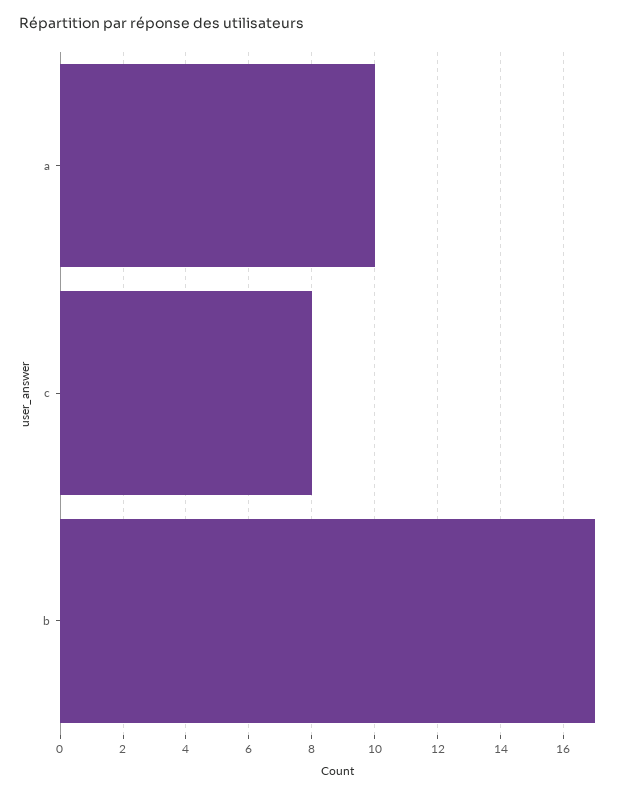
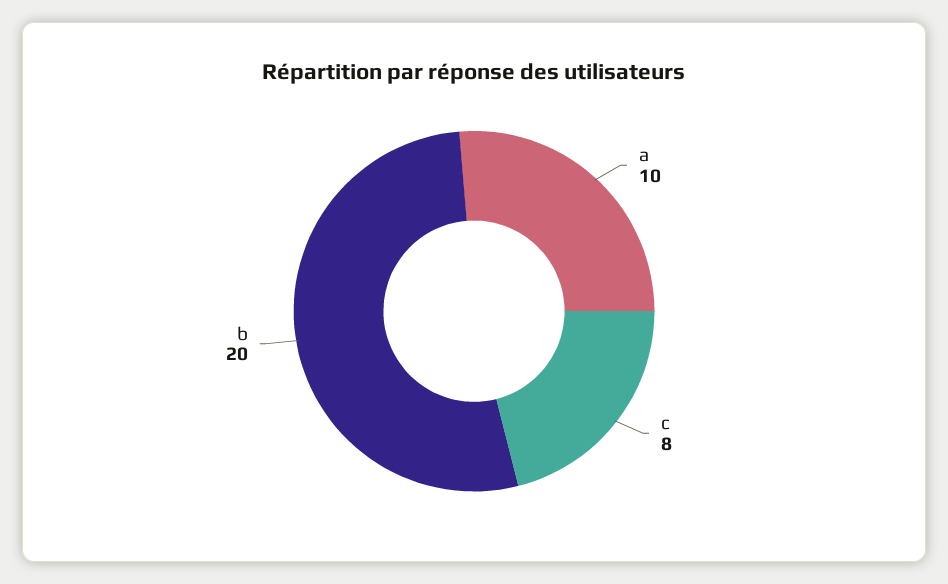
b: 17 -> 20

